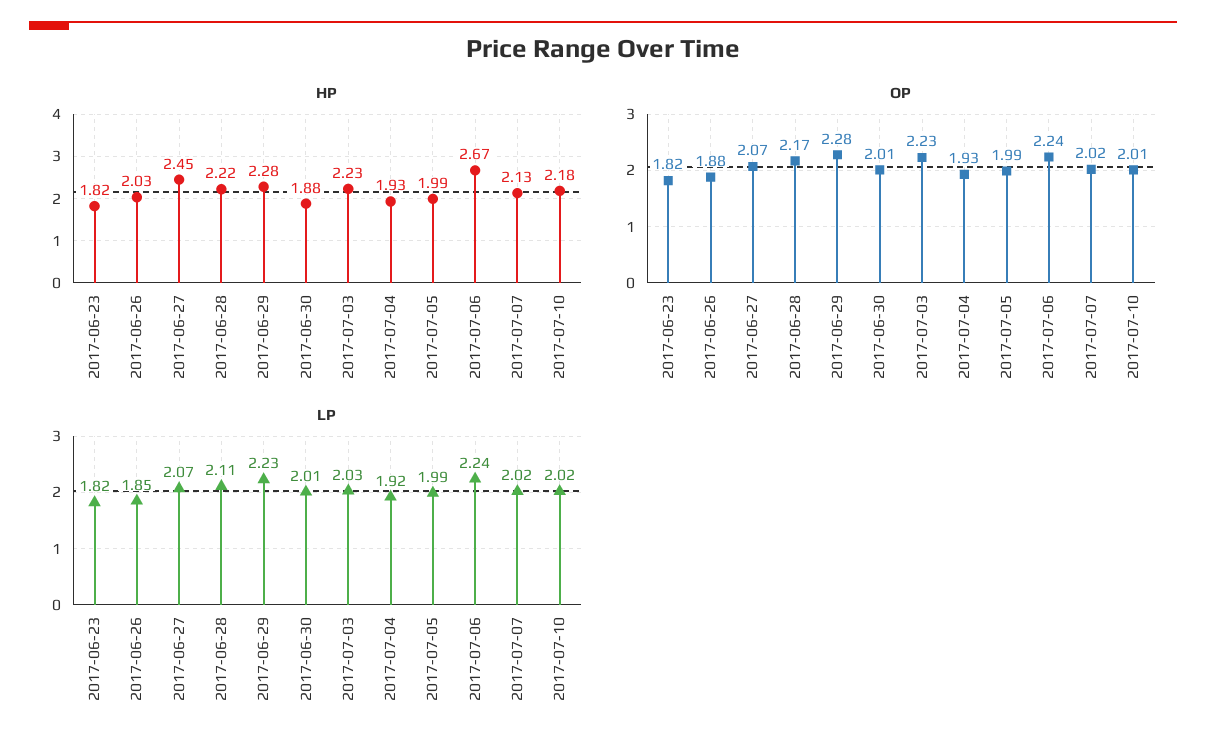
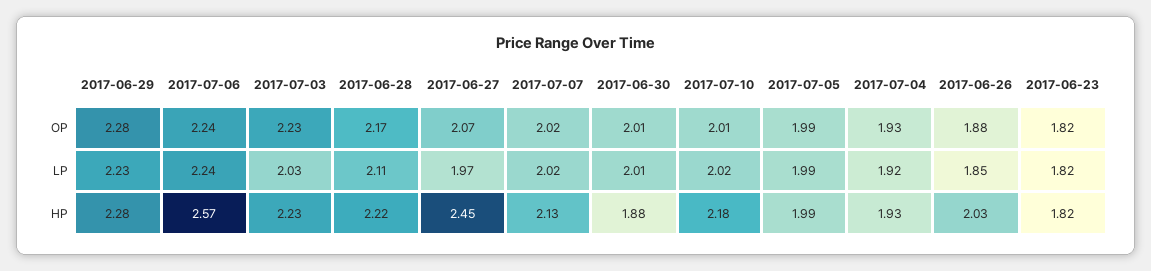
HP, 2017-07-06: 2.67 -> 2.57
LP, 2017-06-27: 2.07 -> 1.97

